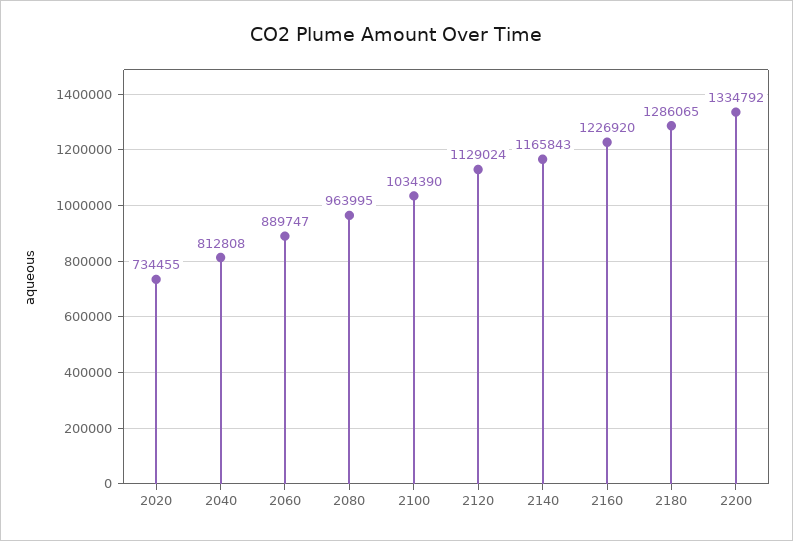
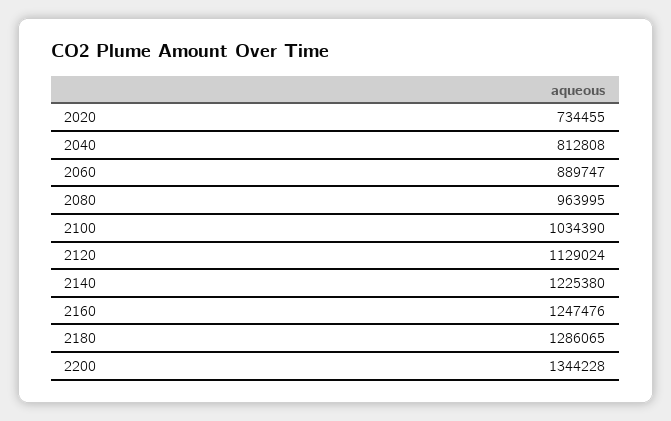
2140: 1165843 -> 1225380
2160: 1226920 -> 1247476
2200: 1334792 -> 1344228

